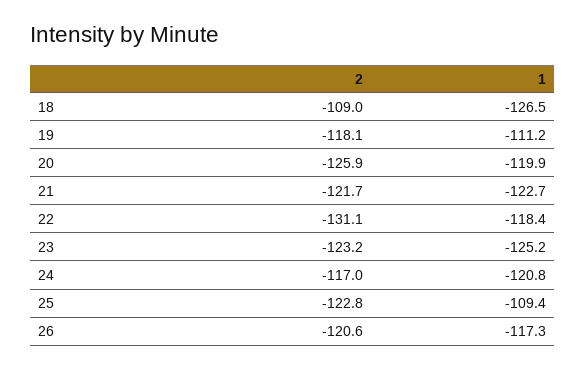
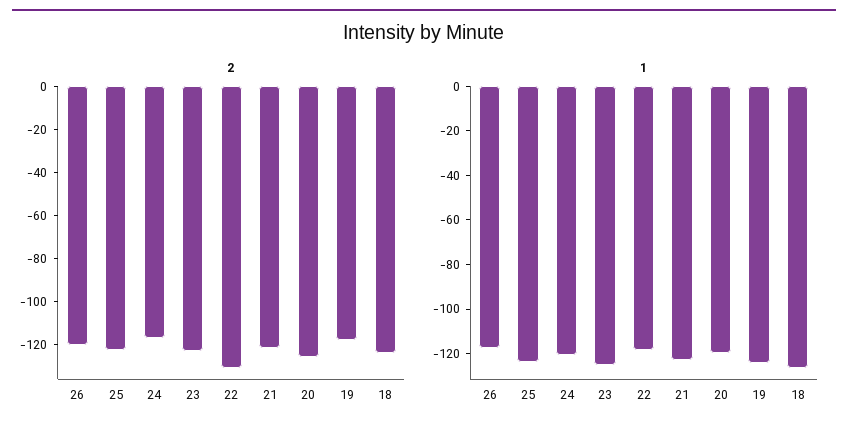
2, 18: -109 -> -125
1, 19: -111.2 -> -125
1, 25: -109.4 -> -125

